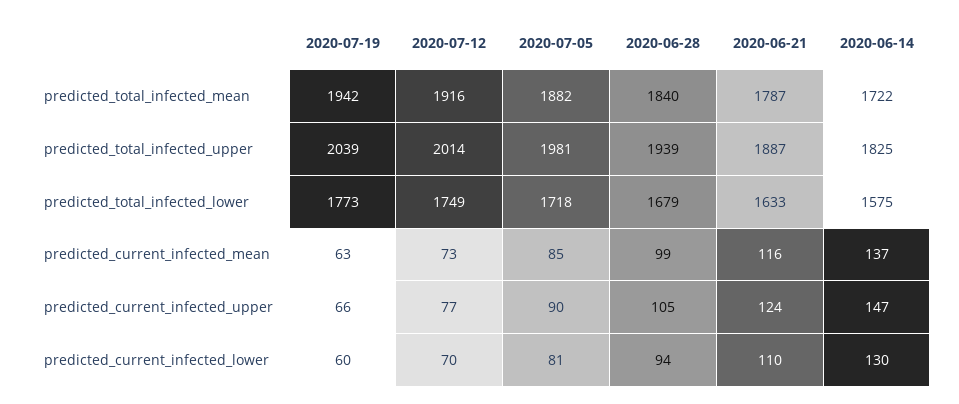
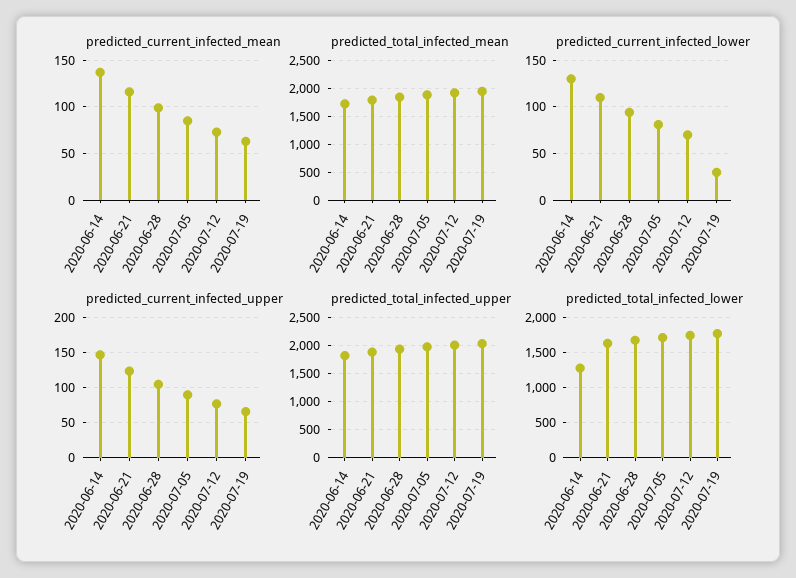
predicted_total_infected_lower, 2020-06-14: 1575 -> 1300
predicted_current_infected_lower, 2020-07-19: 60 -> 30

